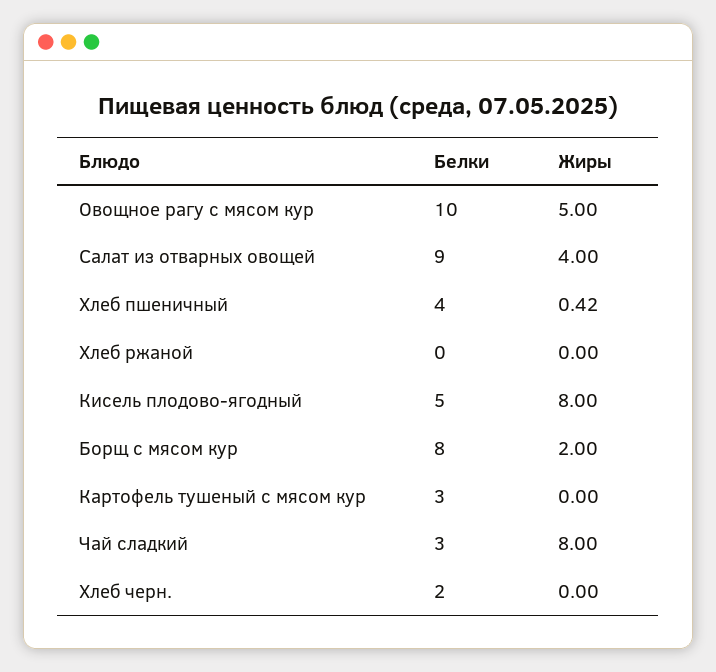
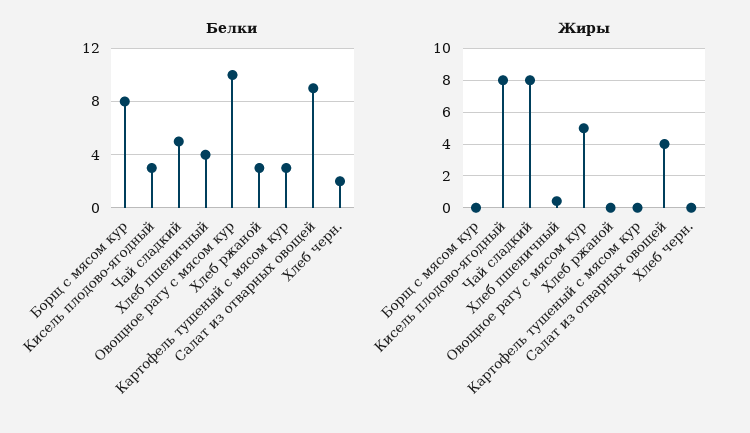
Белки, Хлеб ржаной: 0 -> 3
Белки, Кисель плодово-ягодный: 5 -> 3
Жиры, Борщ с мясом кур: 2 -> 0
Белки, Чай сладкий: 3 -> 5

